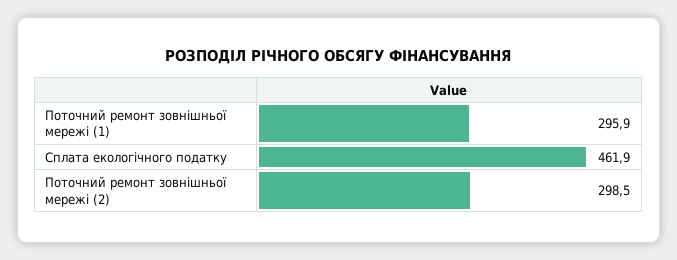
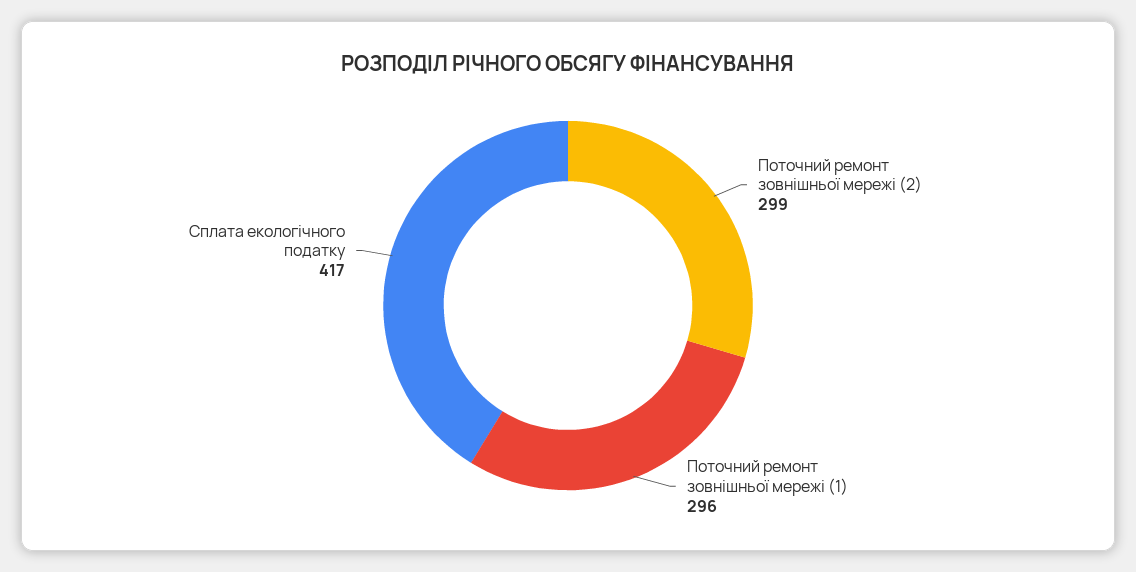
Сплата екологічного податку: 461.9 -> 417

